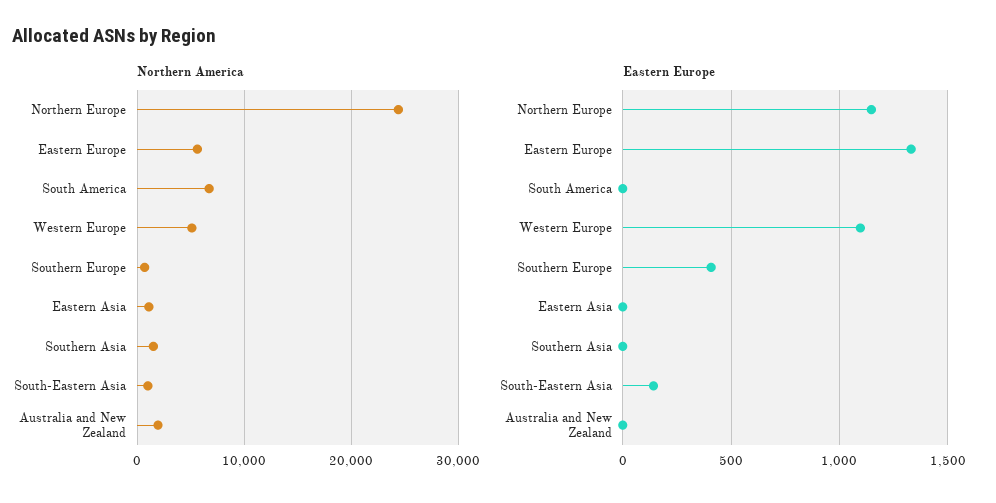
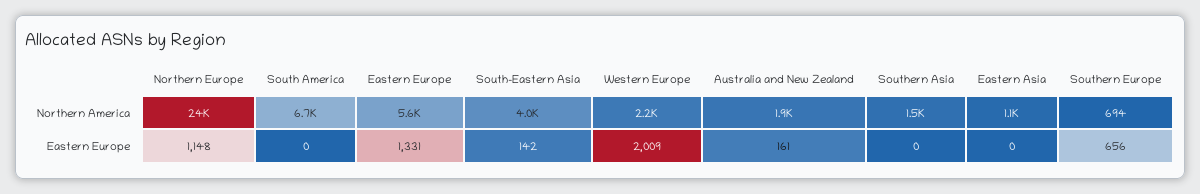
Northern America, Western Europe: 5000 -> 2200
Northern America, South-Eastern Asia: 1000 -> 4000
Eastern Europe, Western Europe: 1100 -> 2009
Eastern Europe, Southern Europe: 400 -> 656
Eastern Europe, Australia and New Zealand: 0 -> 161

